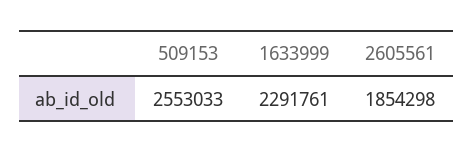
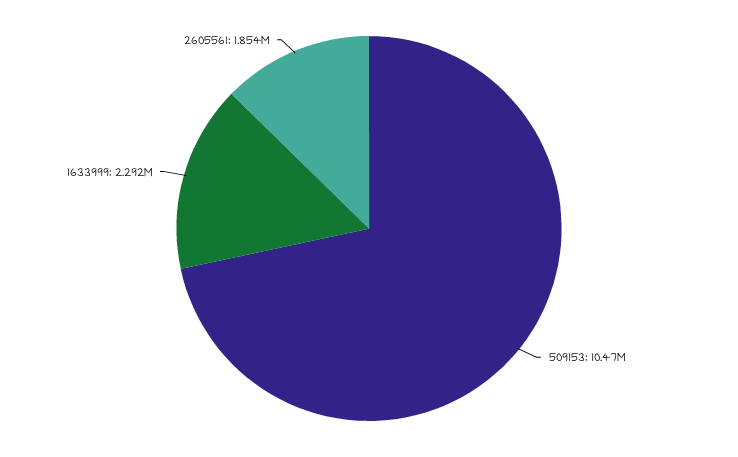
509153: 2553033 -> 10470000

